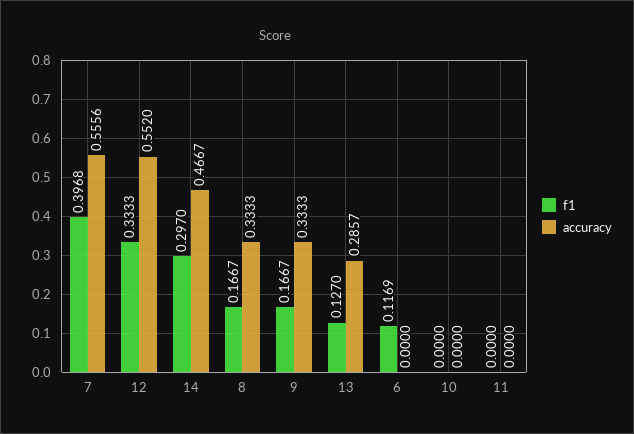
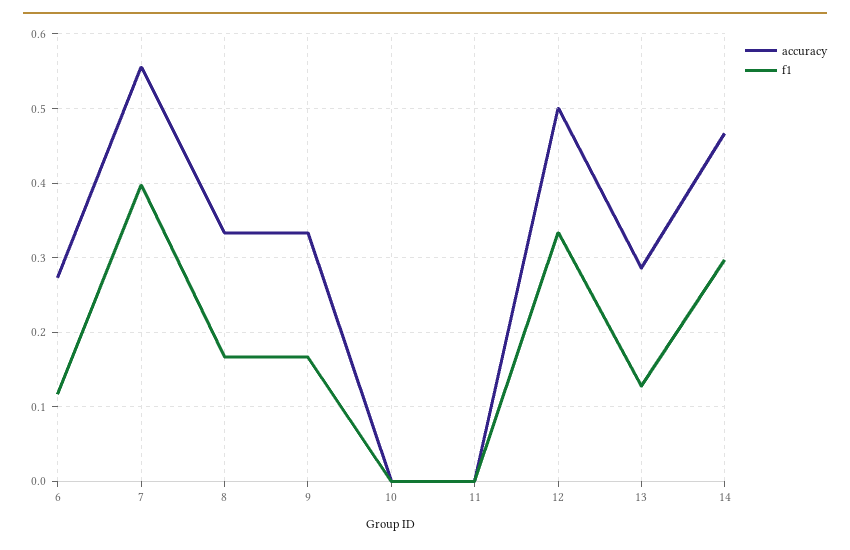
accuracy, 12: 0.552 -> 0.5
accuracy, 6: 0 -> 0.27

